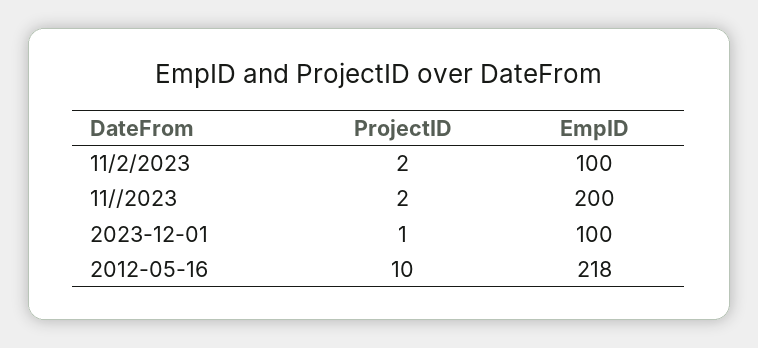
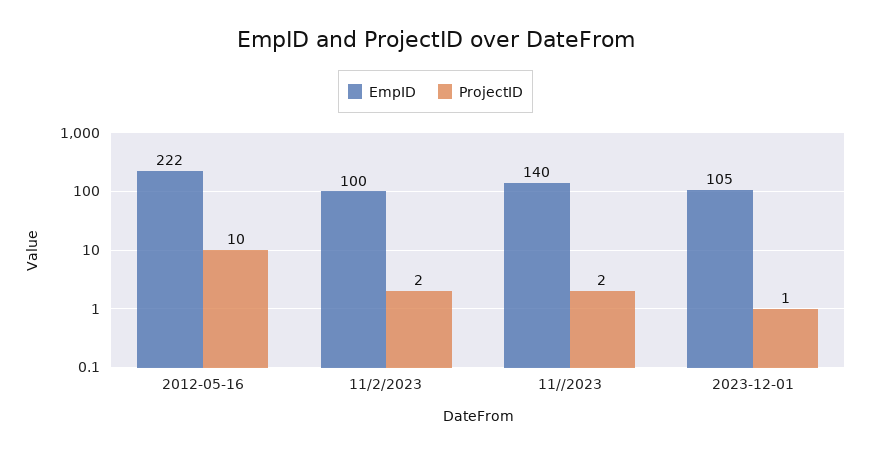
EmpID, 11//2023: 200 -> 140
EmpID, 2023-12-01: 100 -> 105
EmpID, 2012-05-16: 218 -> 222

